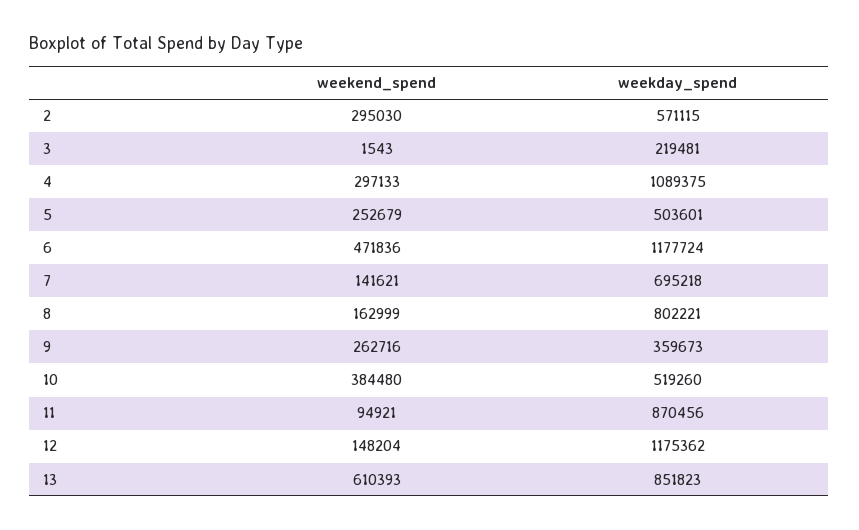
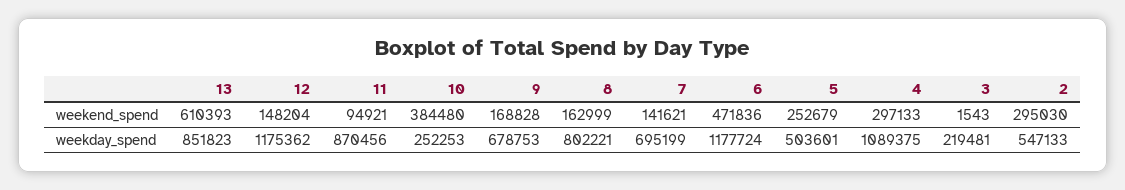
weekday_spend, 2: 571115 -> 547133
weekday_spend, 7: 695218 -> 695199
weekend_spend, 9: 262716 -> 168828
weekday_spend, 9: 359673 -> 678753
weekday_spend, 10: 519260 -> 252253

